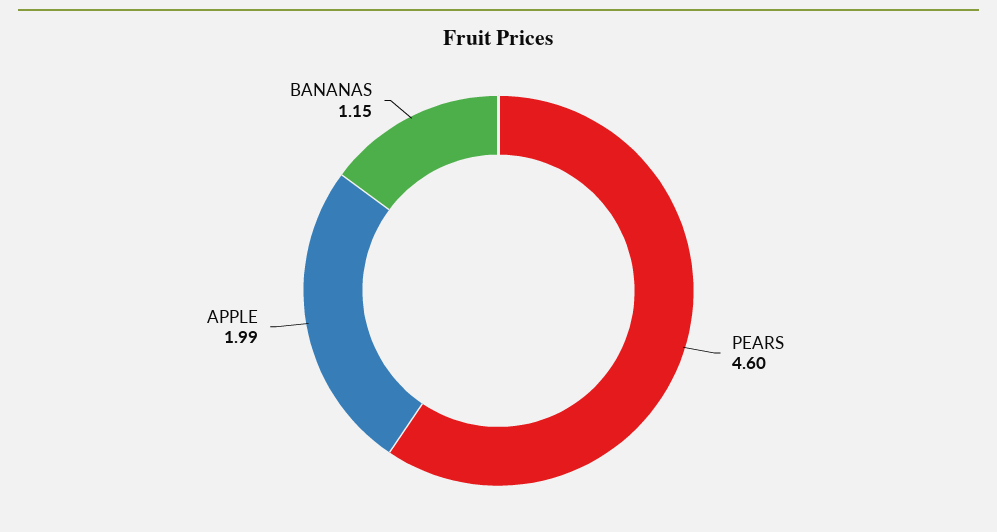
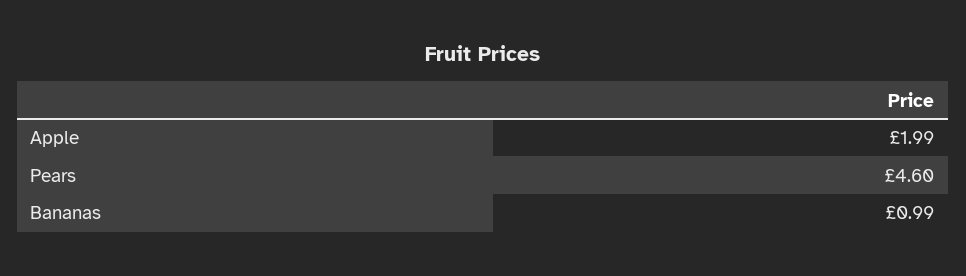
BANANAS: 1.15 -> 0.99

